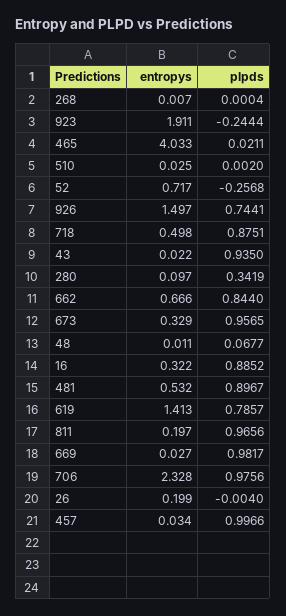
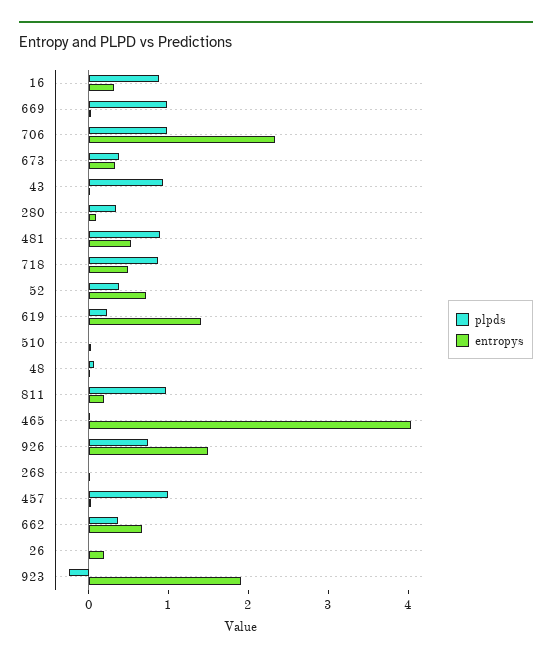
plpds, 52: -0.2568 -> 0.4
plpds, 662: 0.844 -> 0.4
plpds, 673: 0.9565 -> 0.4
plpds, 619: 0.7857 -> 0.2

